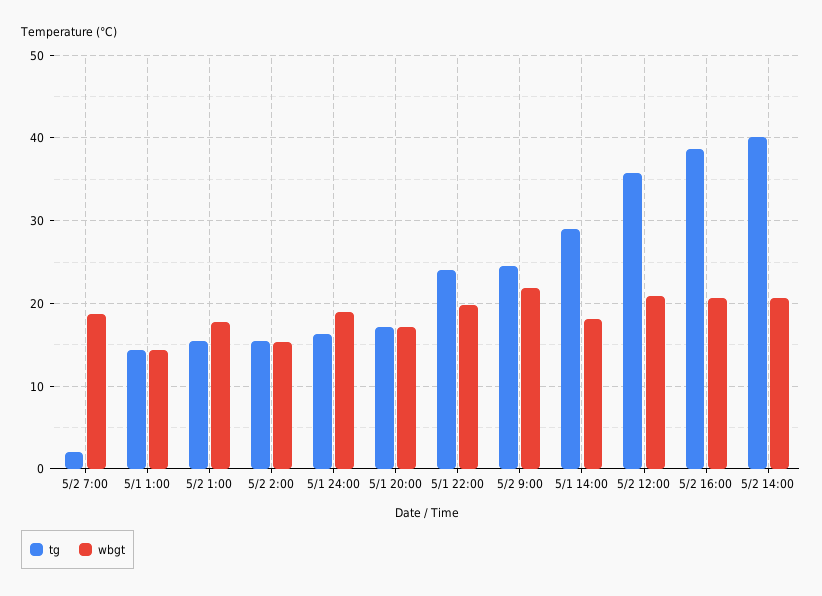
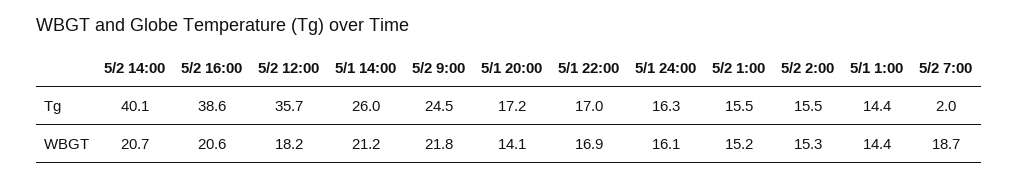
wbgt, 5/2 1:00: 18 -> 15.2
wbgt, 5/1 24:00: 19 -> 16.1
wbgt, 5/1 20:00: 17 -> 14.1
tg, 5/1 22:00: 24 -> 17
wbgt, 5/1 22:00: 20 -> 16.9
tg, 5/1 14:00: 29 -> 26
wbgt, 5/1 14:00: 18 -> 21.2
wbgt, 5/2 12:00: 21 -> 18.2

